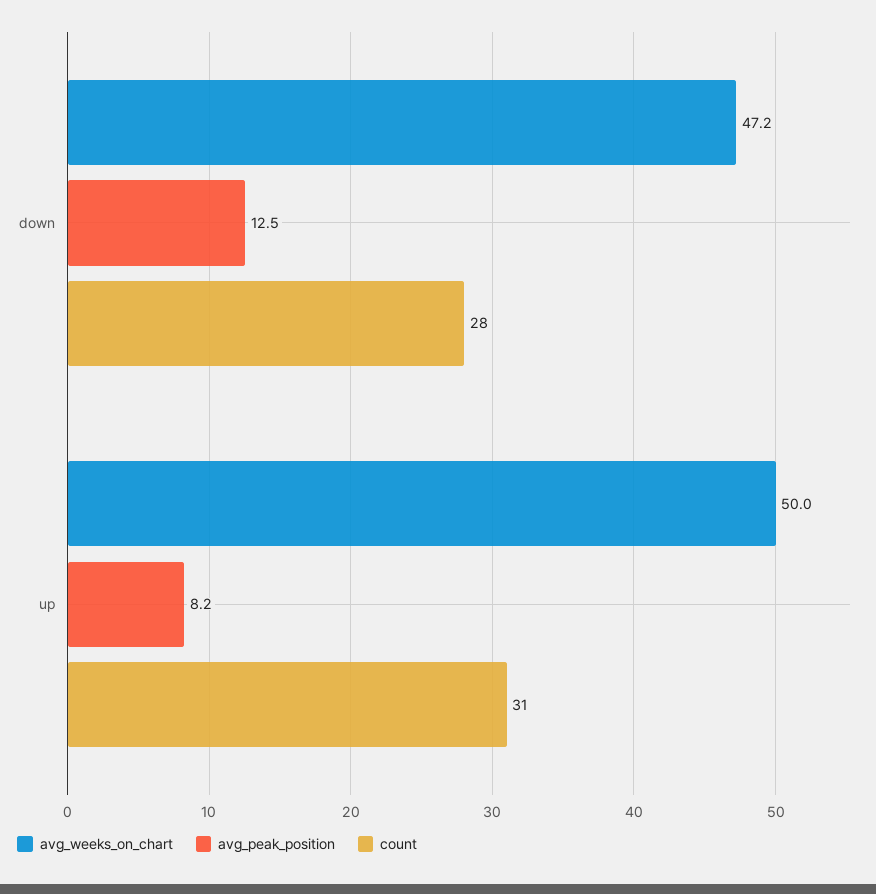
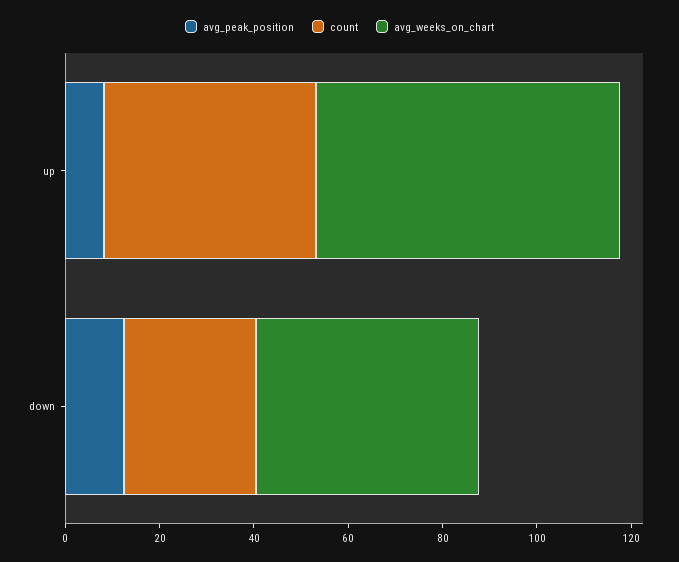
avg_weeks_on_chart, up: 50 -> 65
count, up: 31 -> 45

